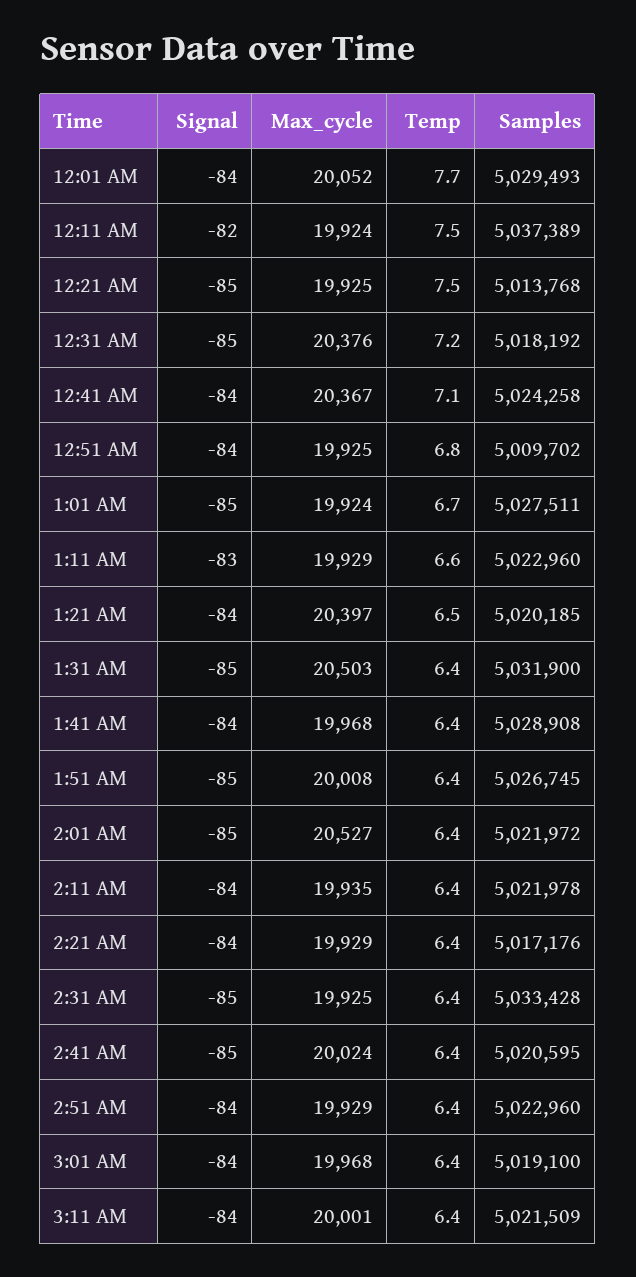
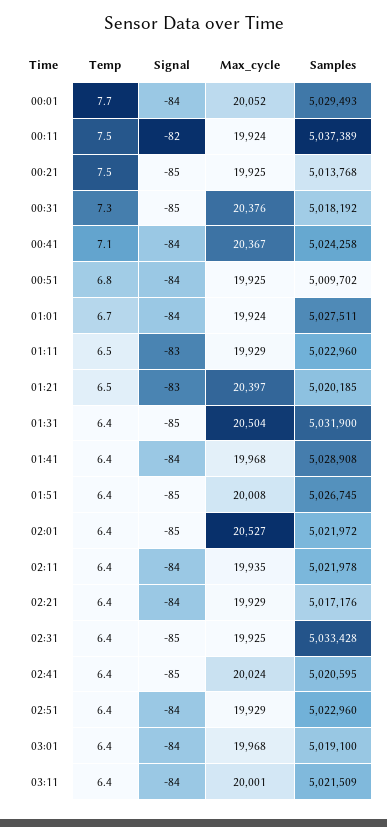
Temp, 12:31 AM: 7.2 -> 7.3
Signal, 1:01 AM: -85 -> -84
Temp, 1:11 AM: 6.6 -> 6.5
Signal, 1:21 AM: -84 -> -83
Max_cycle, 1:31 AM: 20503 -> 20504

